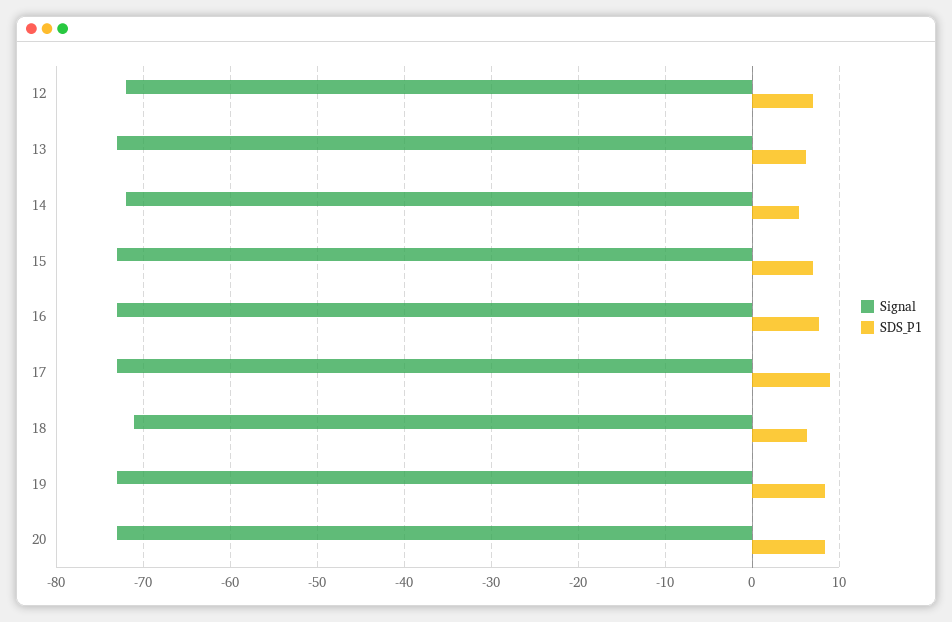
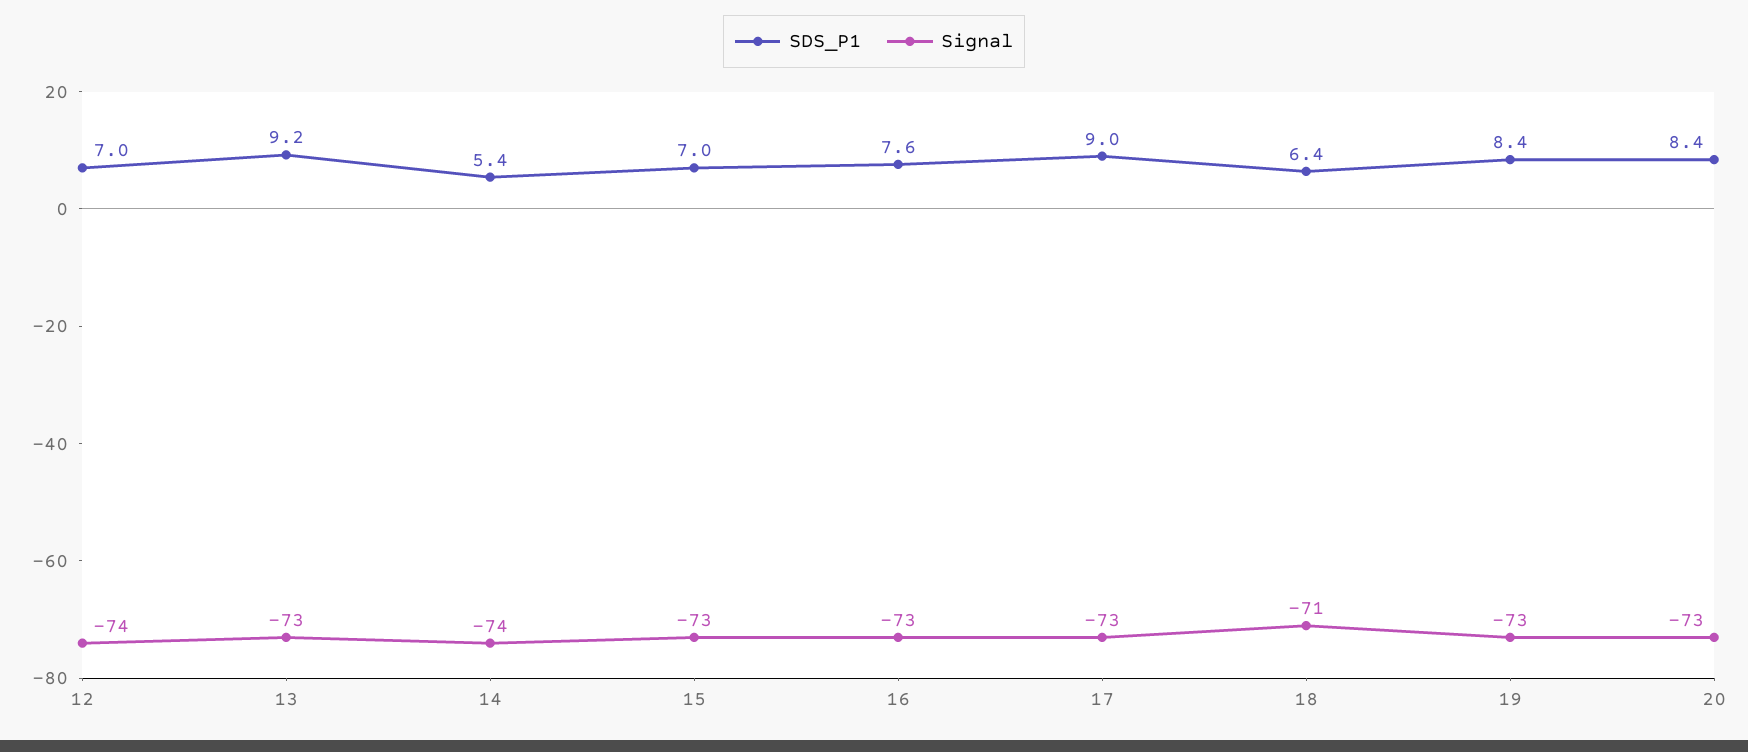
Signal, 12: -72 -> -74
SDS_P1, 13: 6 -> 9.2
Signal, 14: -72 -> -74

